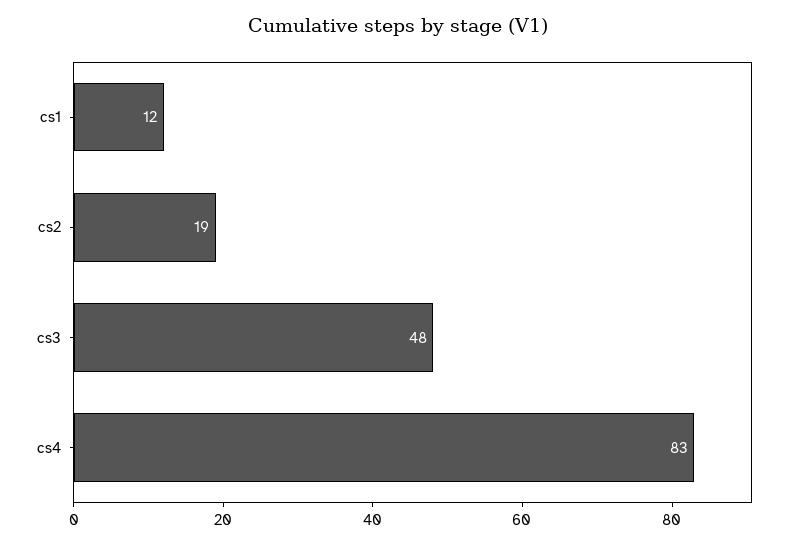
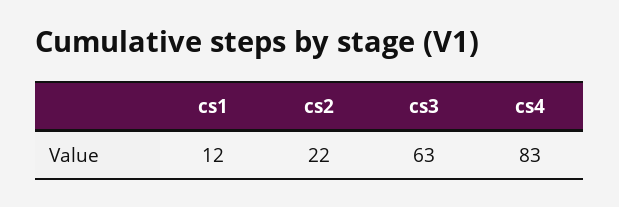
cs2: 19 -> 22
cs3: 48 -> 63

